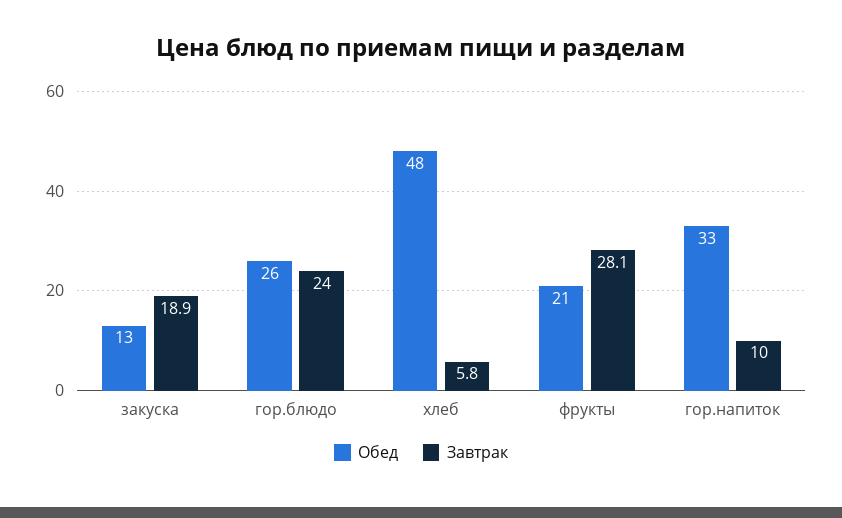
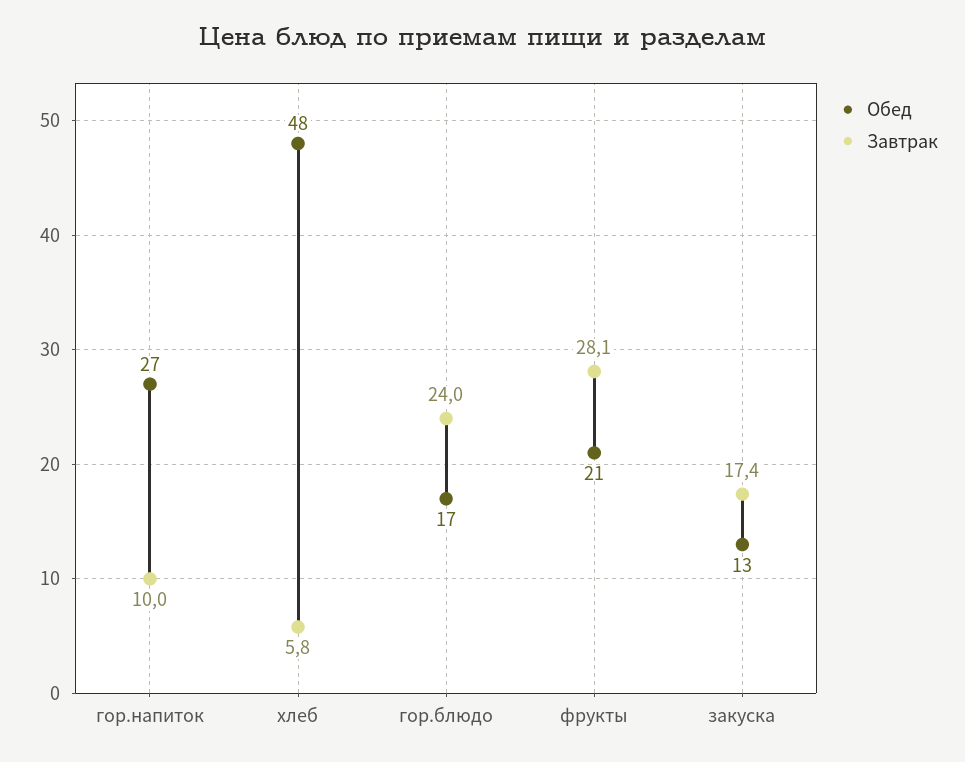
Завтрак, закуска: 18.9 -> 17.4
Обед, гор.блюдо: 26 -> 17
Обед, гор.напиток: 33 -> 27

